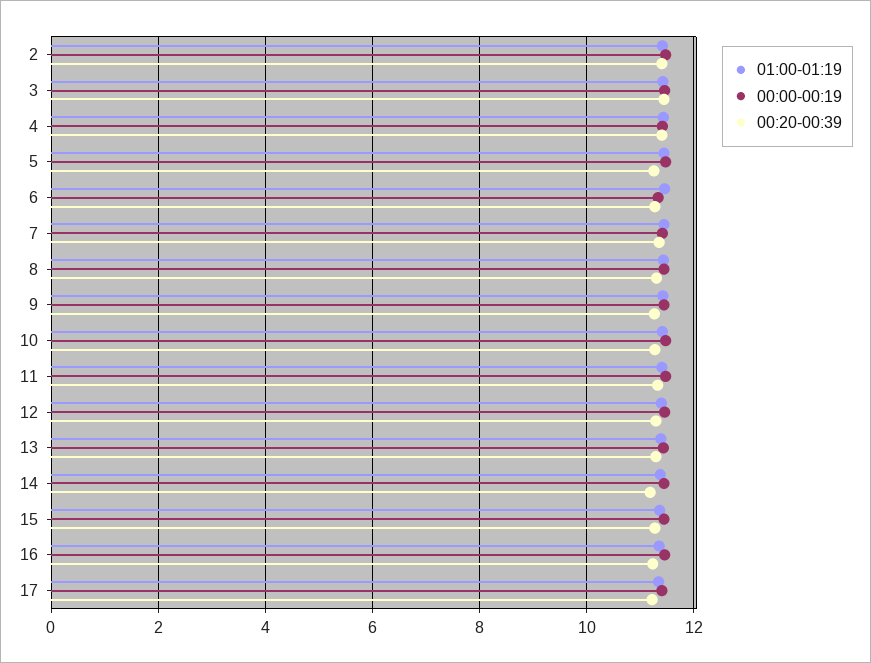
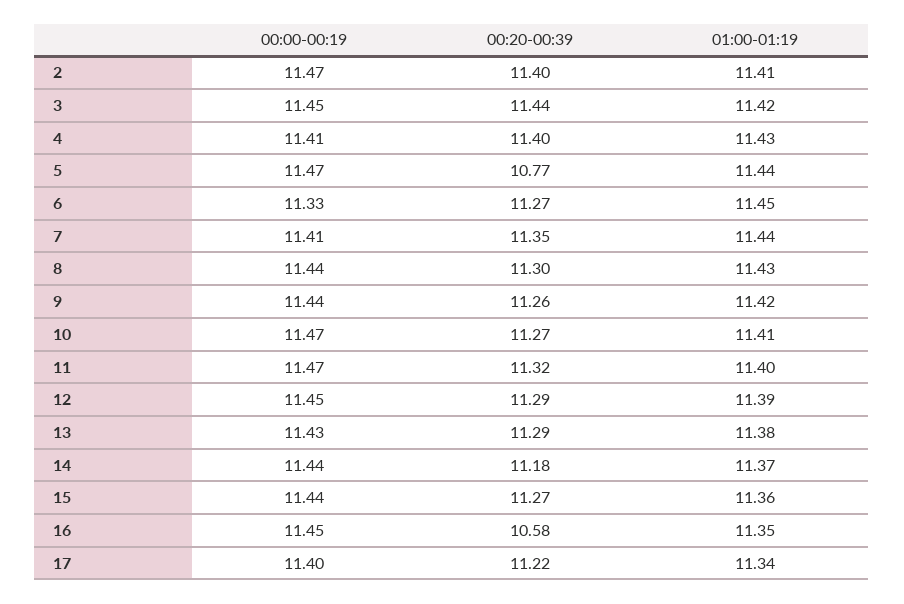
00:20-00:39, 5: 11.2 -> 10.77
00:20-00:39, 16: 11.2 -> 10.58

